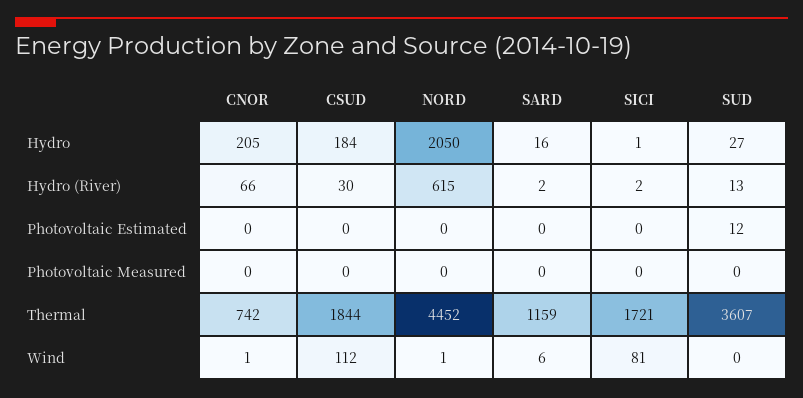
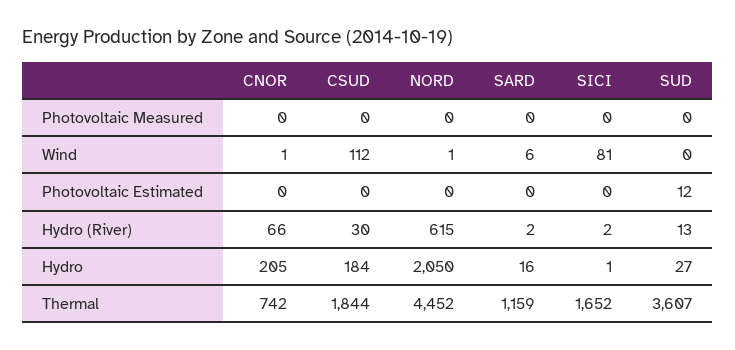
SICI, Thermal: 1721 -> 1652

